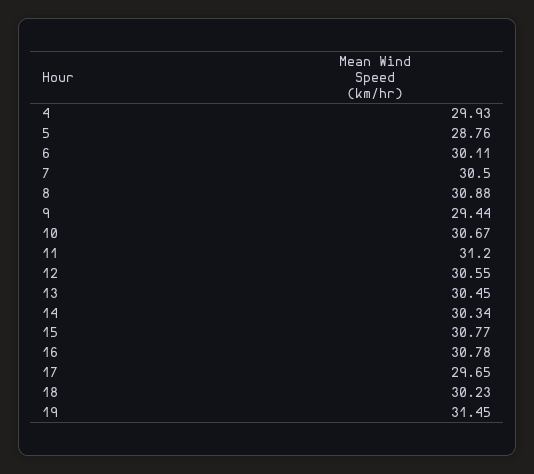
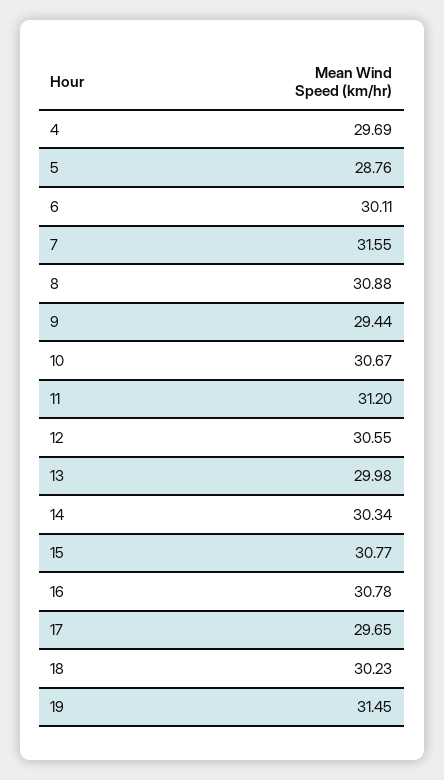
4: 29.93 -> 29.69
7: 30.5 -> 31.55
13: 30.45 -> 29.98

